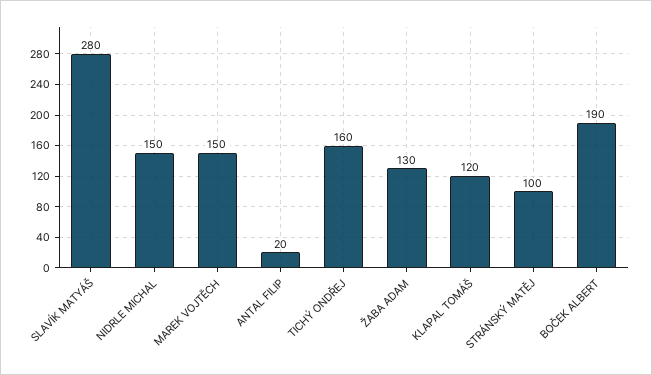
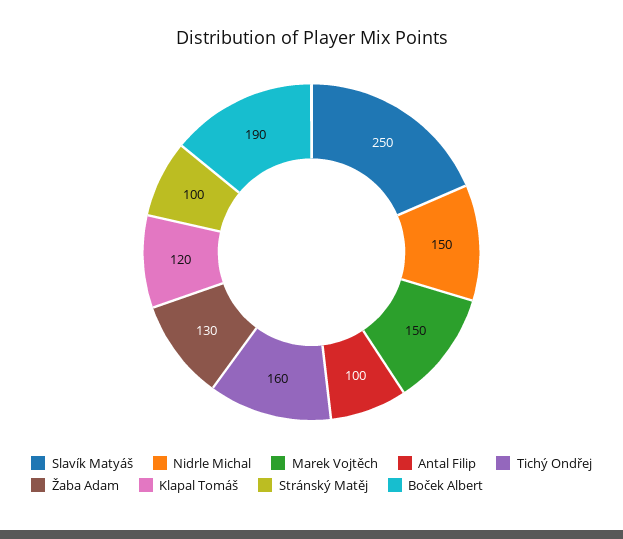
SLAVÍK MATYÁŠ: 280 -> 250
ANTAL FILIP: 20 -> 100

